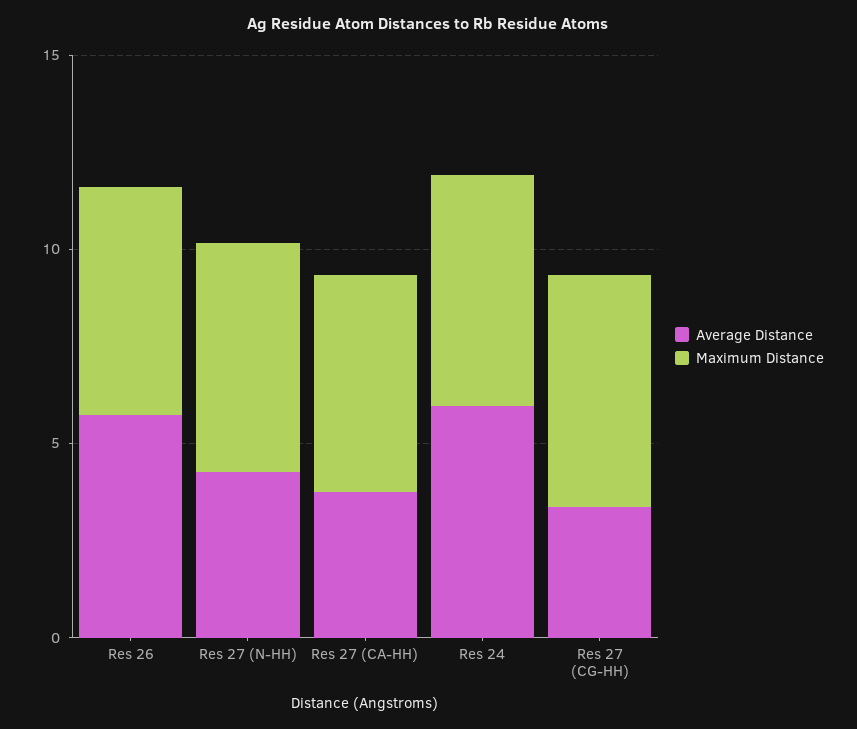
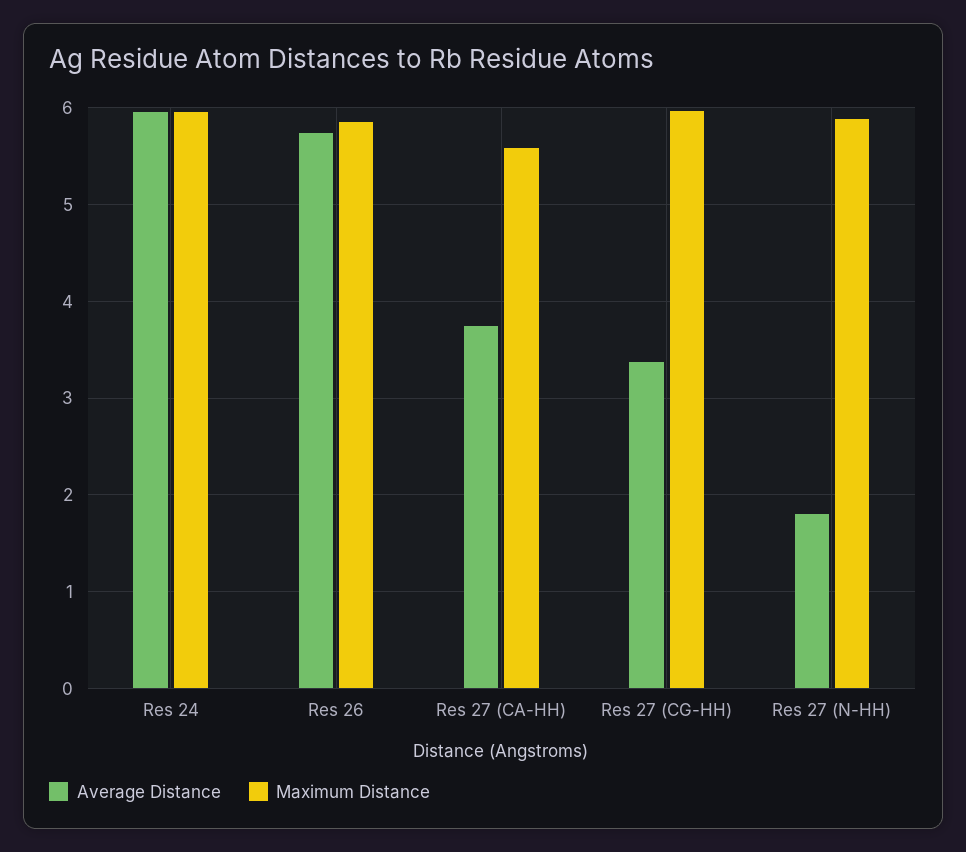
Average Distance, Res 27 (N-HH): 4 -> 1.8

